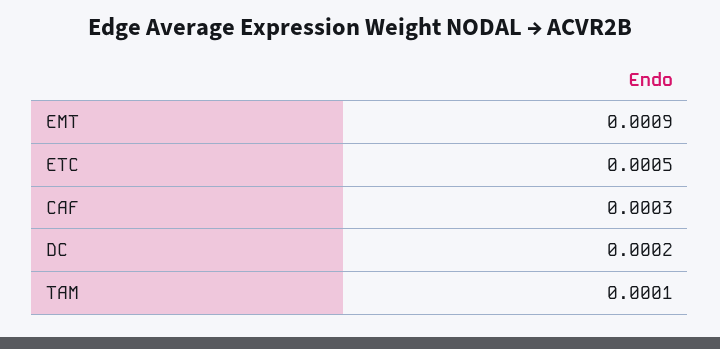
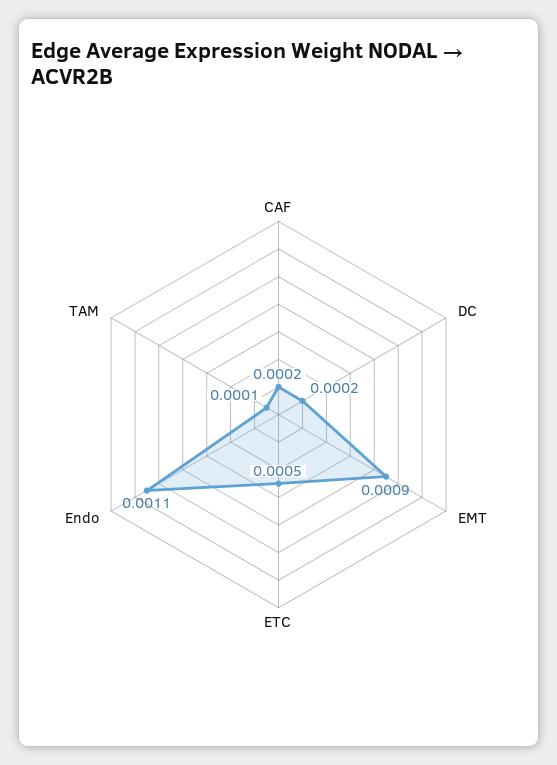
CAF: 0.0003 -> 0.0002
Endo: none -> 0.0011

